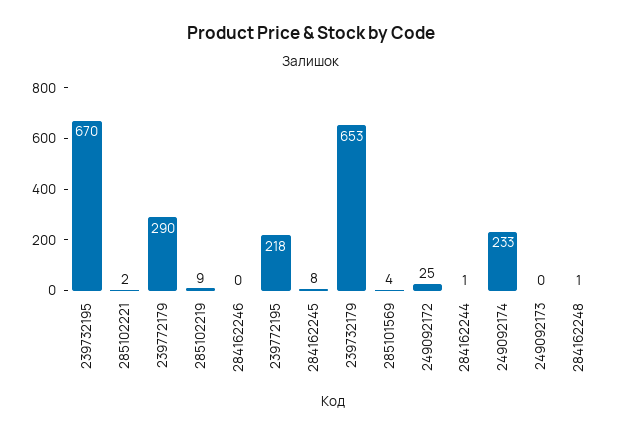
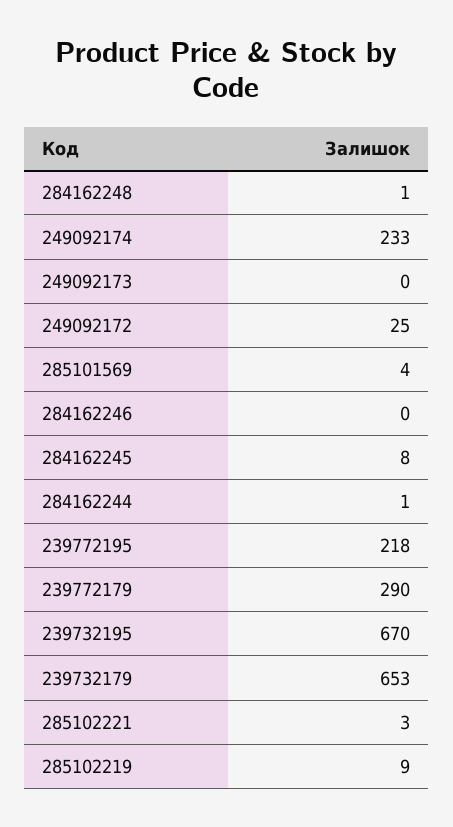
285102221: 2 -> 3

